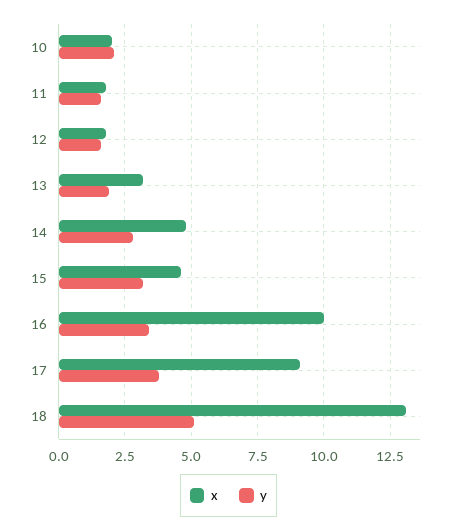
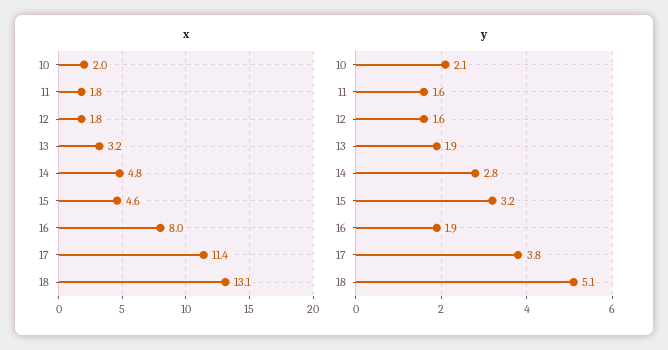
x, 16: 10 -> 8
y, 16: 3.5 -> 1.9
x, 17: 9 -> 11.4

